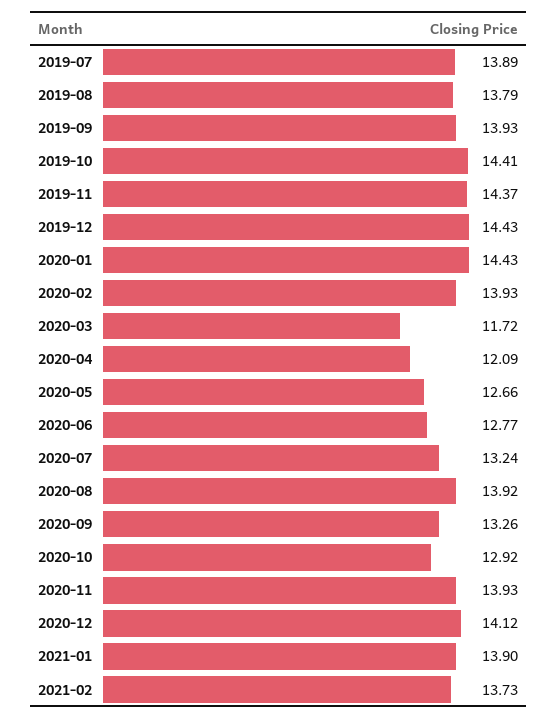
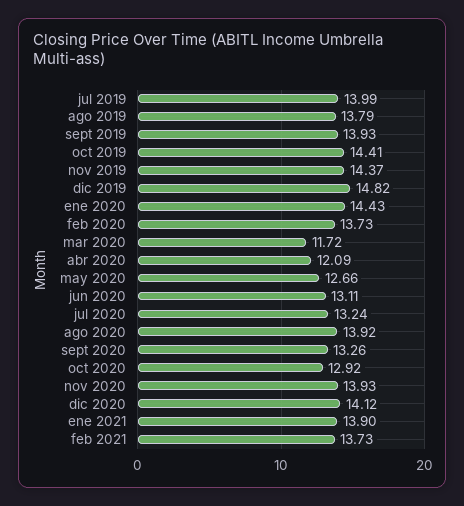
2019-07: 13.89 -> 13.99
2019-12: 14.43 -> 14.82
2020-02: 13.93 -> 13.73
2020-06: 12.77 -> 13.11

